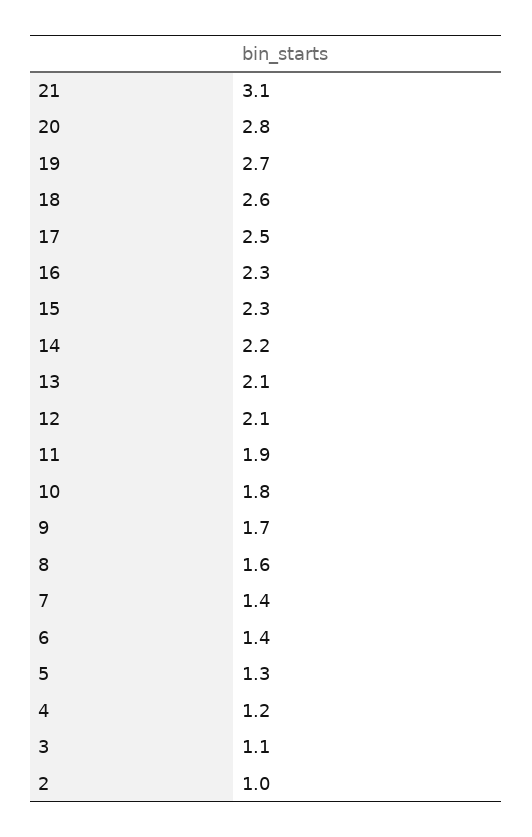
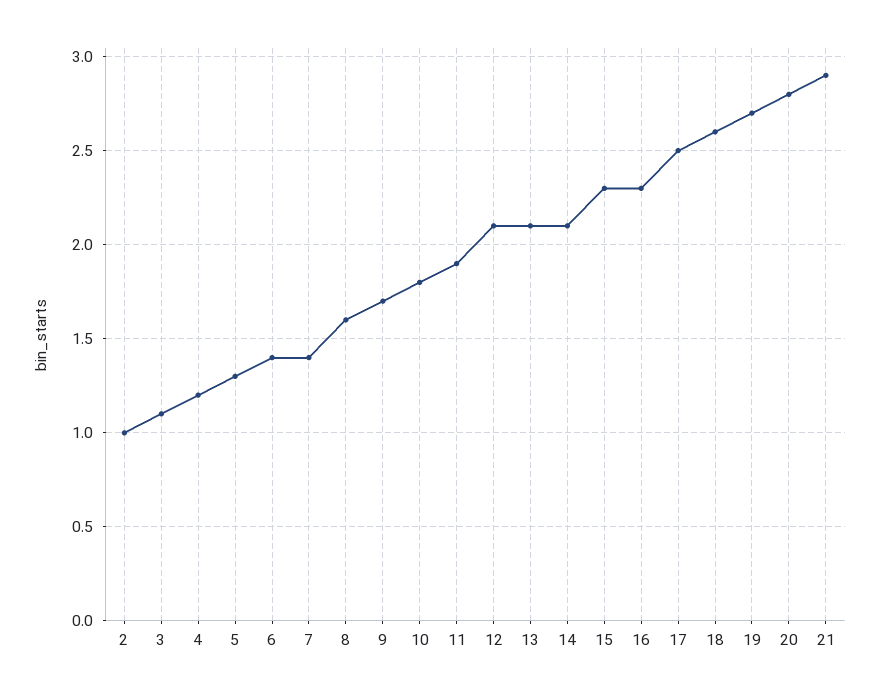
21: 3.1 -> 2.9
14: 2.2 -> 2.1

